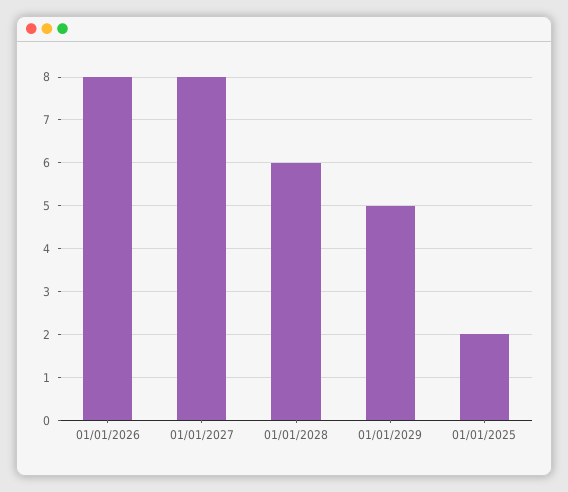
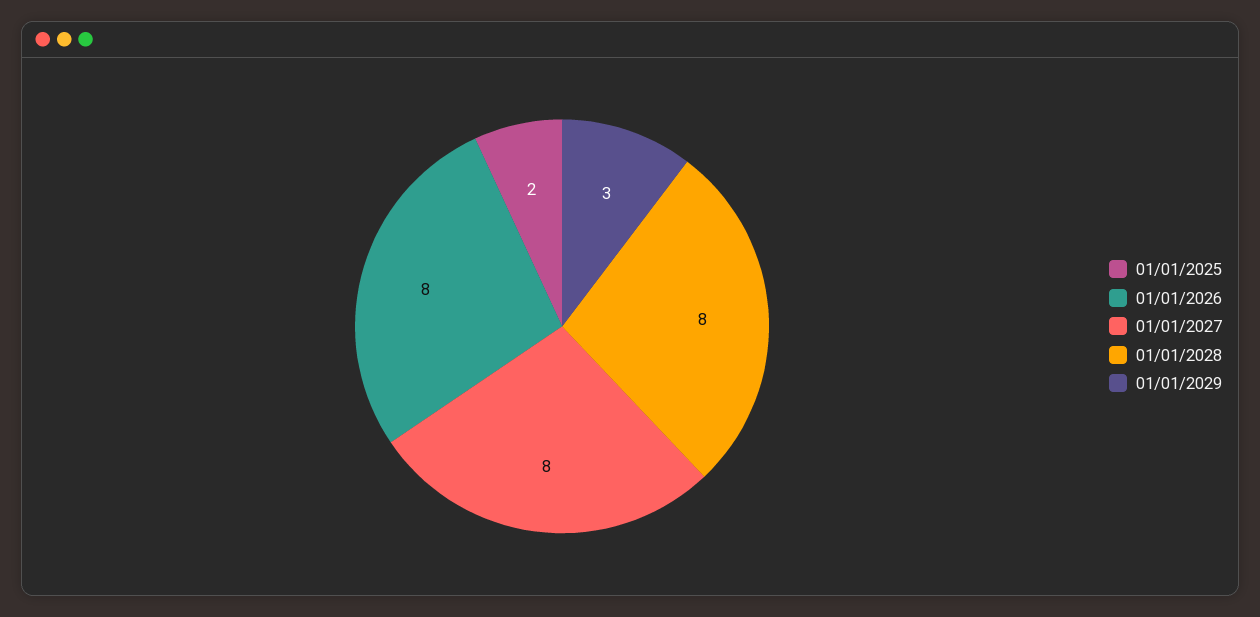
01/01/2028: 6 -> 8
01/01/2029: 5 -> 3

